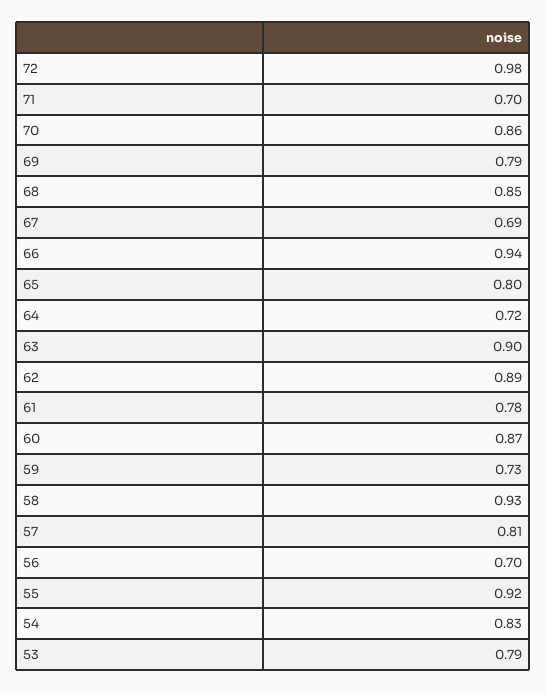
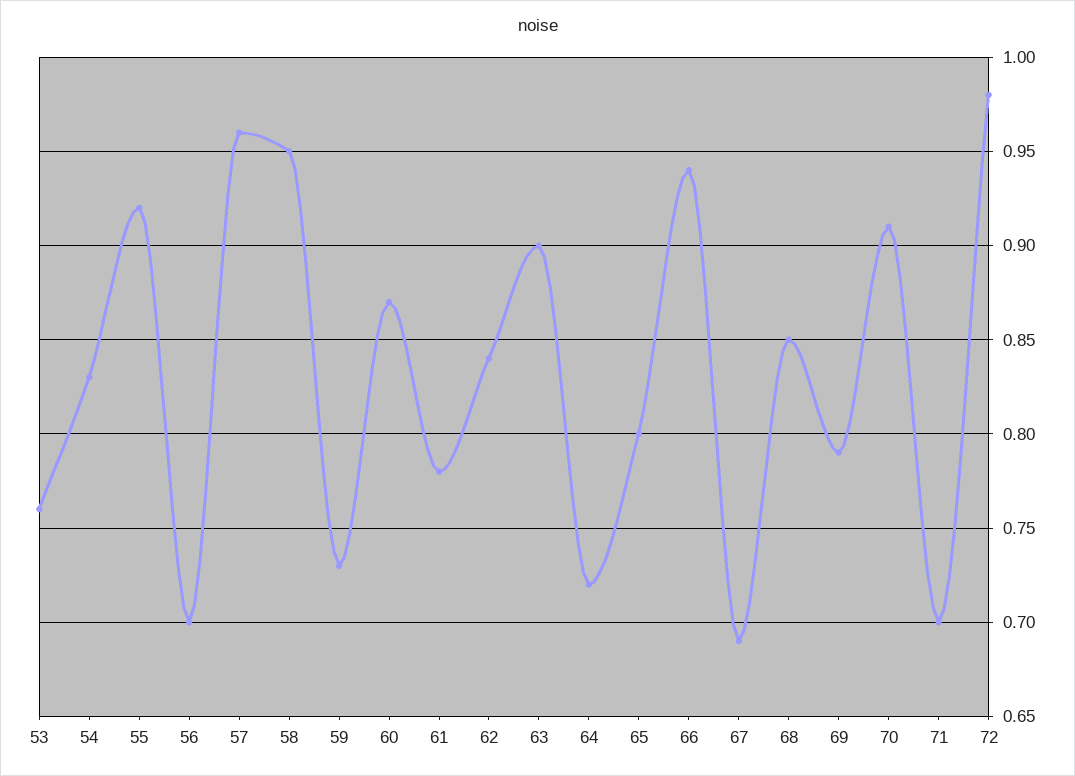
70: 0.86 -> 0.91
62: 0.89 -> 0.84
58: 0.93 -> 0.95
57: 0.81 -> 0.96
53: 0.79 -> 0.76

